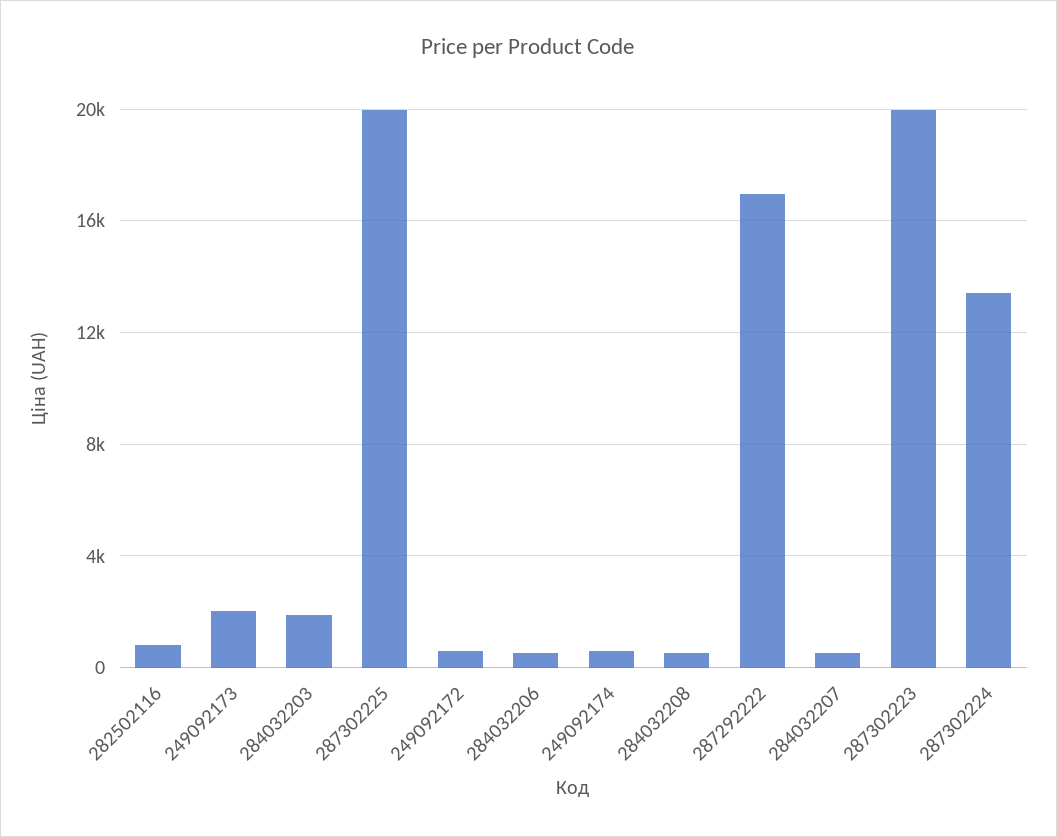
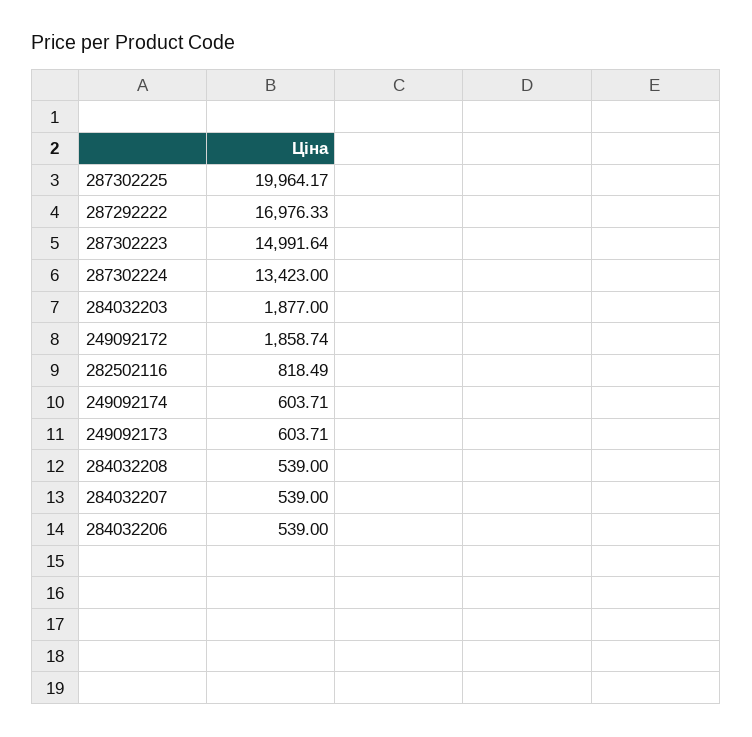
249092173: 2000 -> 603.71
249092172: 500 -> 1858.74
287302223: 20000 -> 14991.64

